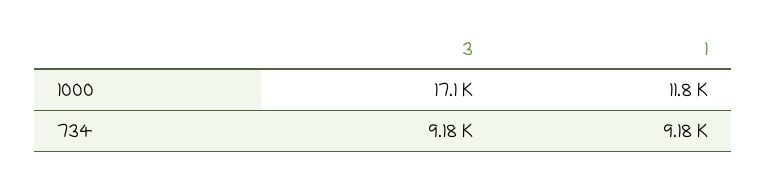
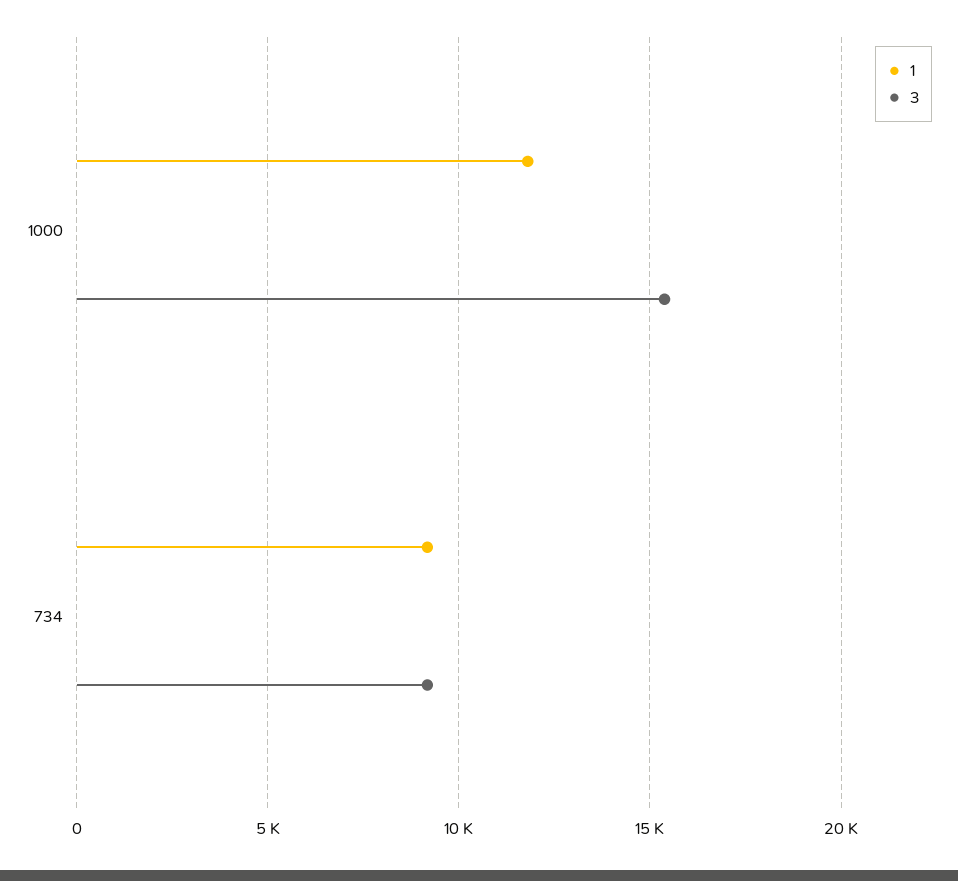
3, 1000: 17100 -> 15500

